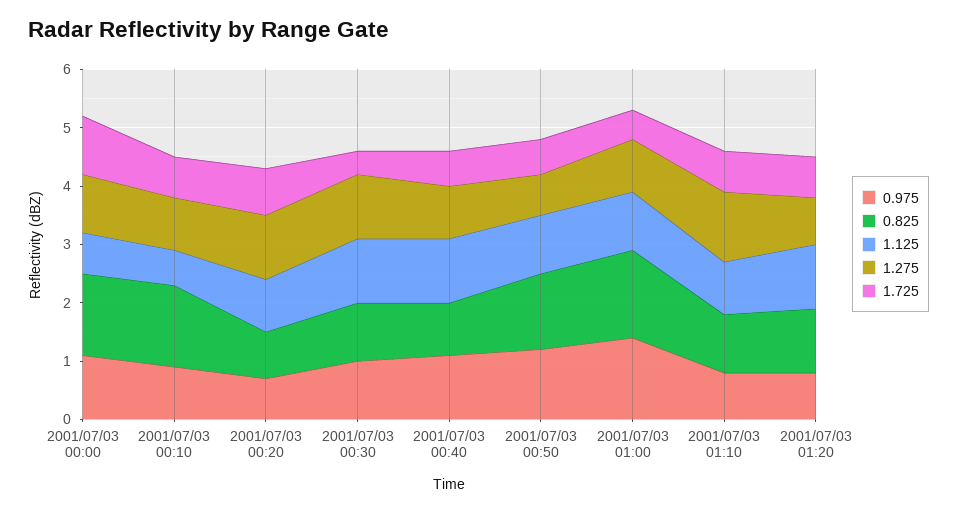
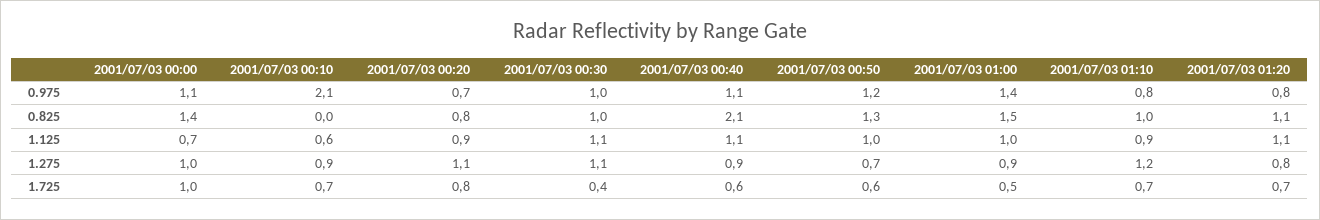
0.975, 2001/07/03 00:10: 1 -> 2.1
0.825, 2001/07/03 00:10: 1.5 -> 0
0.825, 2001/07/03 00:40: 1 -> 2.1

